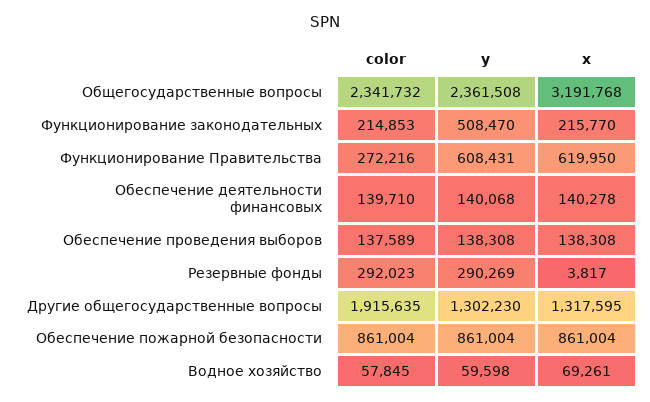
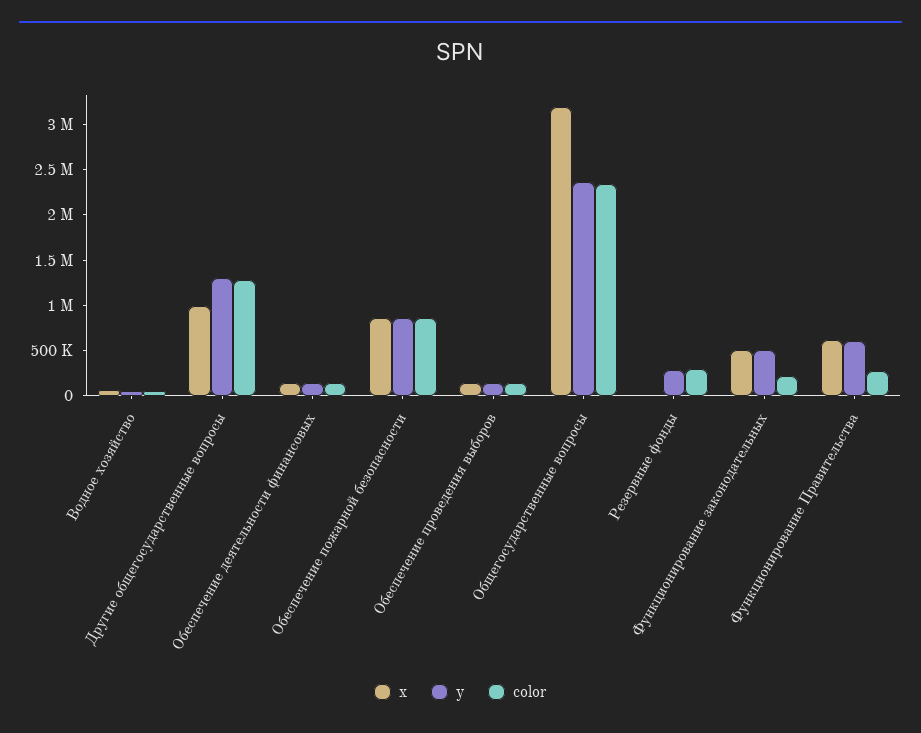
x, Функционирование законодательных: 215770 -> 500000
color, Другие общегосударственные вопросы: 1915635 -> 1300000
x, Другие общегосударственные вопросы: 1317595 -> 1000000

